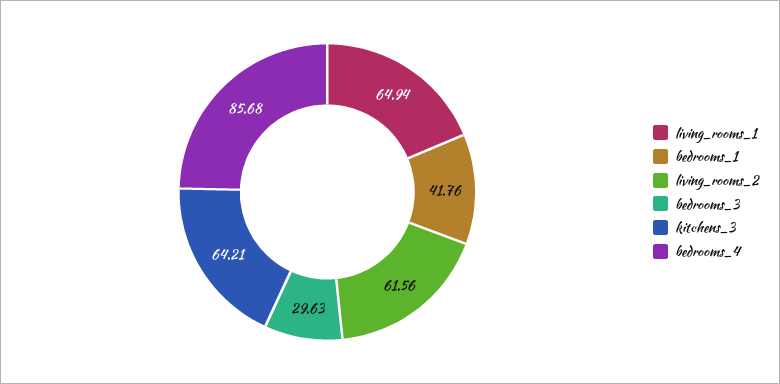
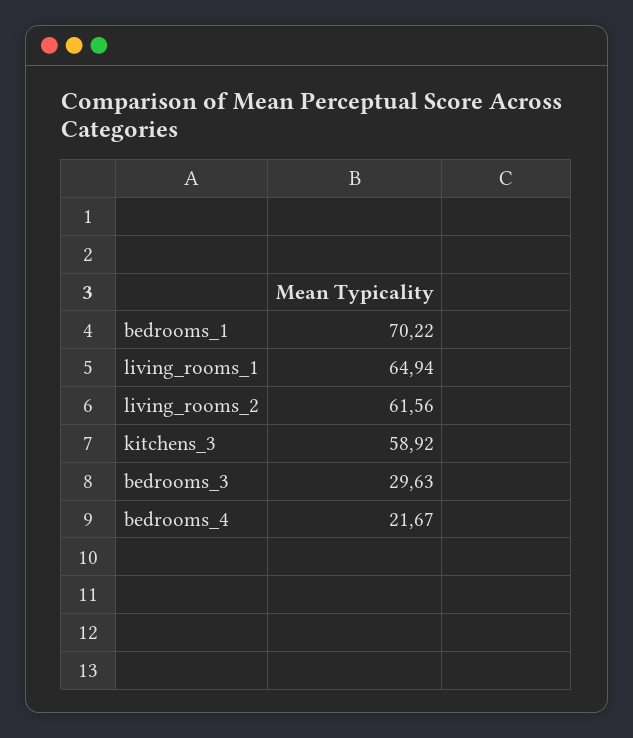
bedrooms_1: 41.76 -> 70.22
kitchens_3: 64.21 -> 58.92
bedrooms_4: 85.68 -> 21.67

